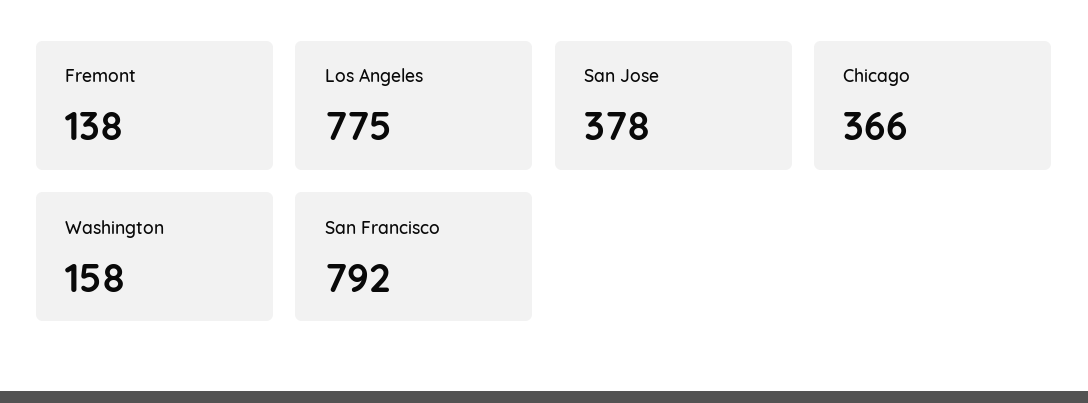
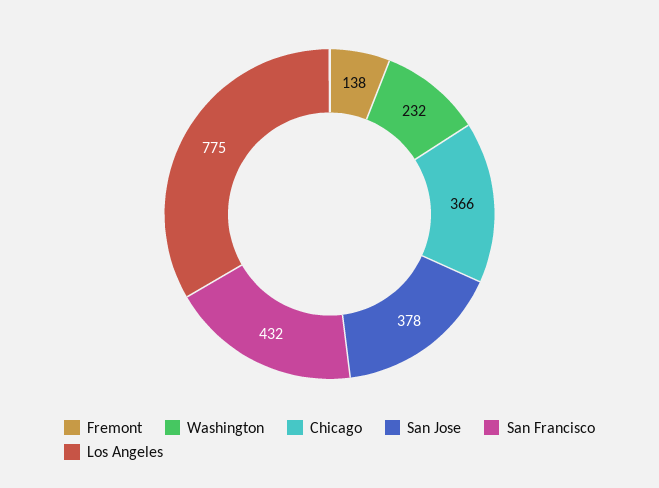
Washington: 158 -> 232
San Francisco: 792 -> 432

